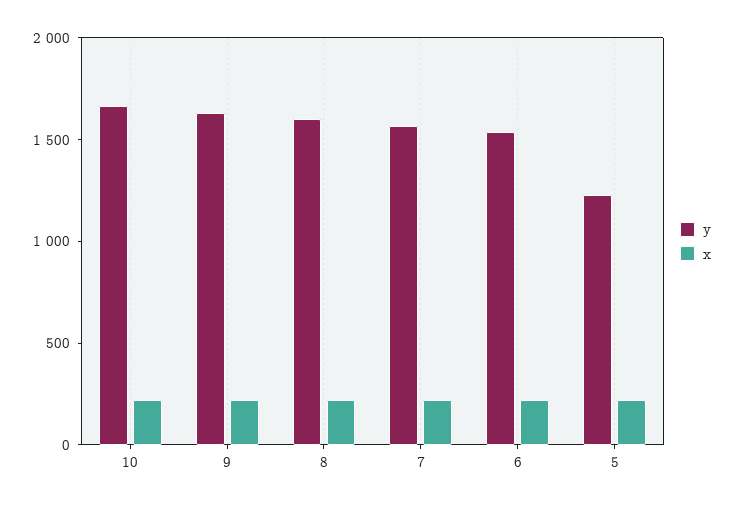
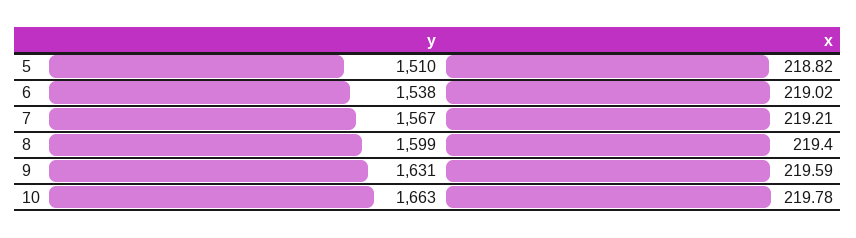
y, 5: 1200 -> 1510

